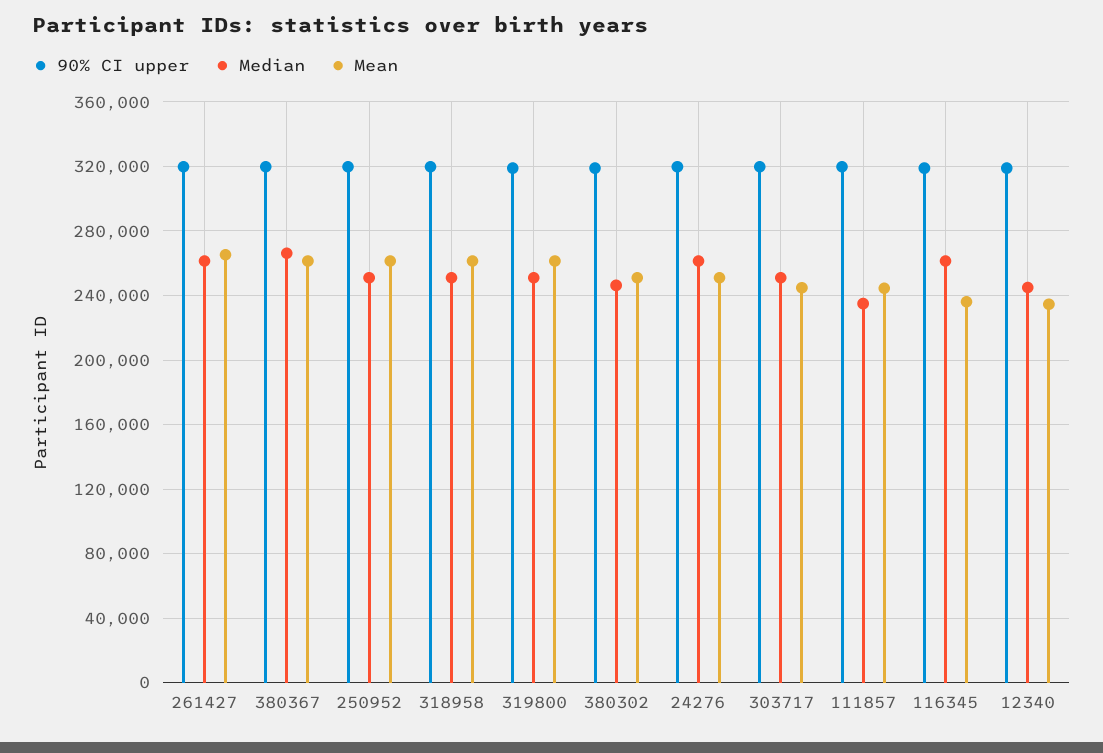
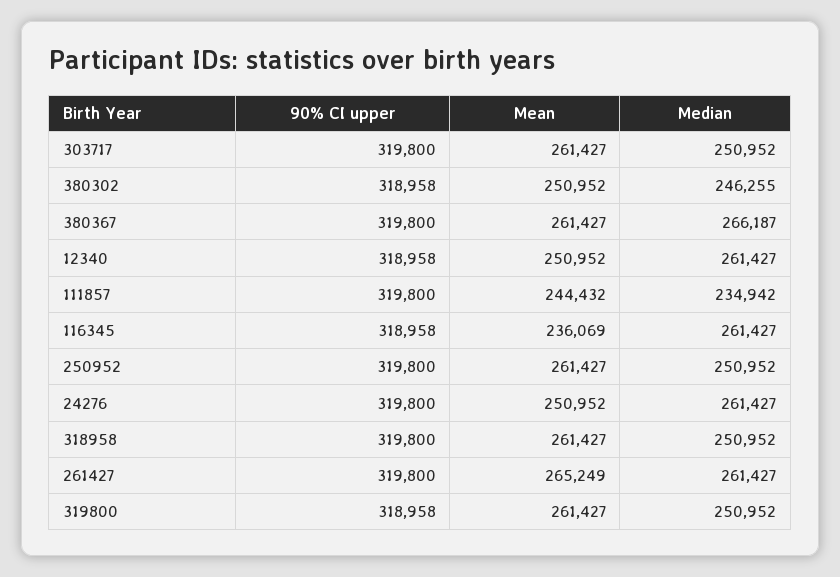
Mean, 303717: 245000 -> 261427
Median, 12340: 245000 -> 261427
Mean, 12340: 235000 -> 250952

